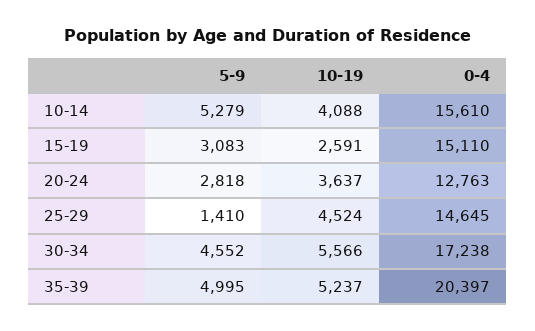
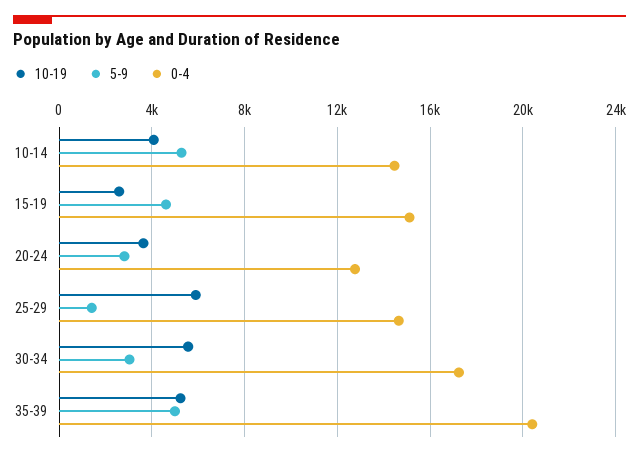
0-4, 10-14: 15610 -> 14500
5-9, 15-19: 3083 -> 4500
10-19, 25-29: 4524 -> 6000
5-9, 30-34: 4552 -> 3000

